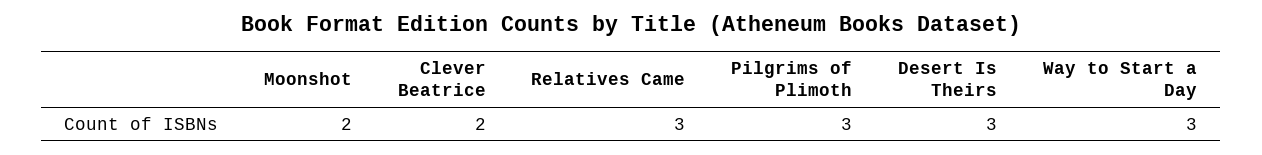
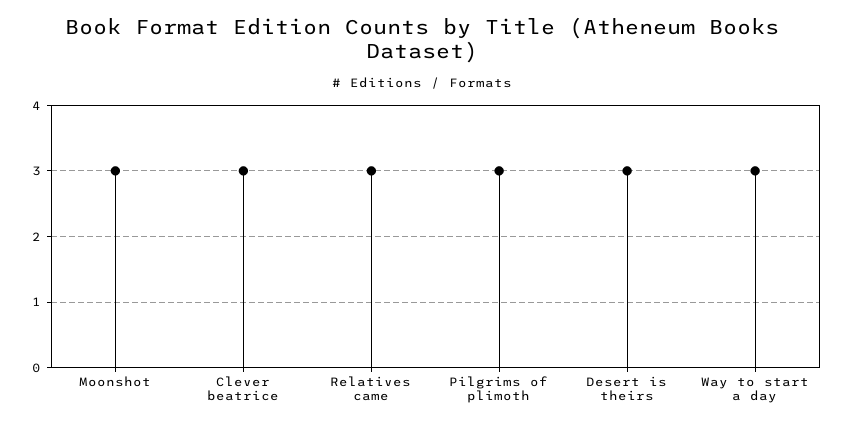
Moonshot: 2 -> 3
Clever Beatrice: 2 -> 3

